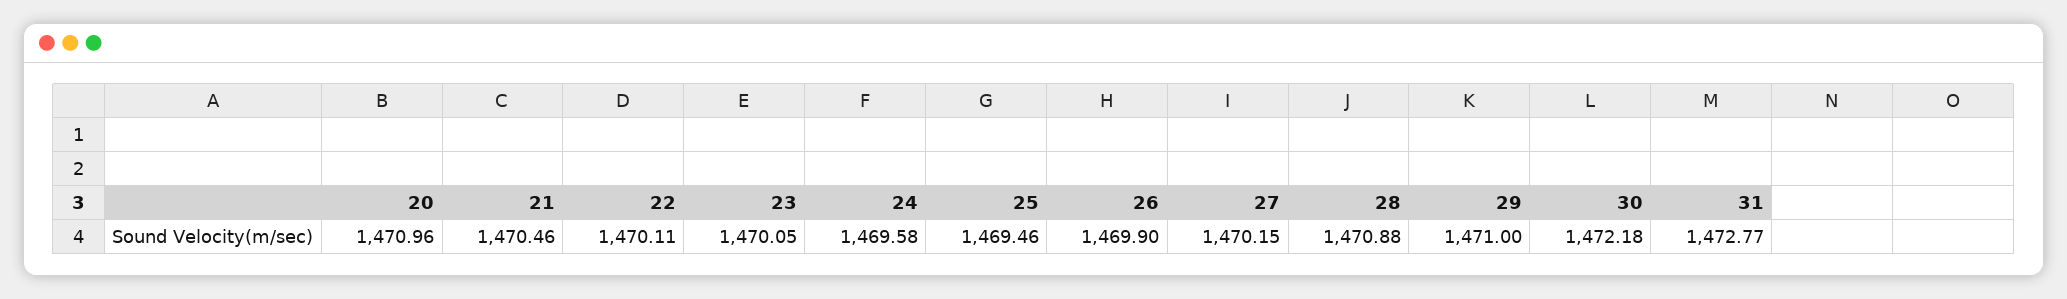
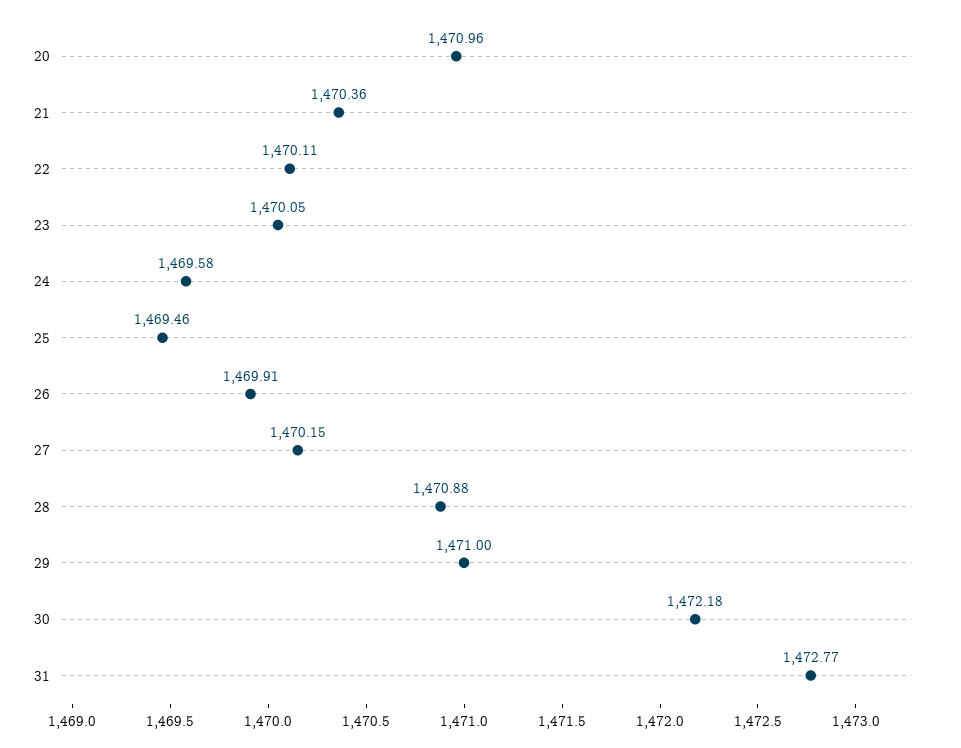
21: 1470.46 -> 1470.36
26: 1469.9 -> 1469.91

